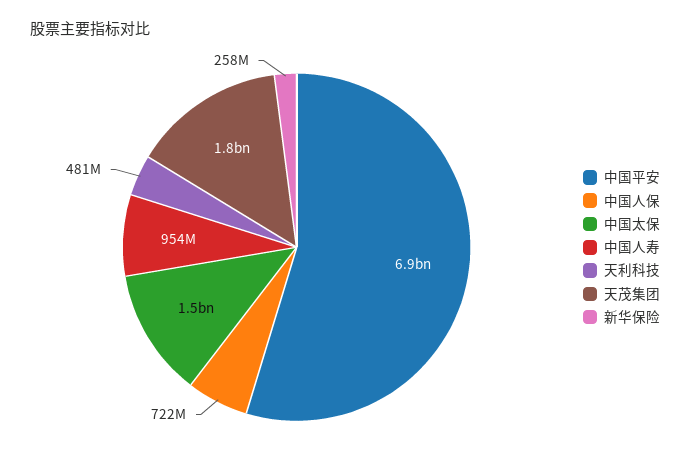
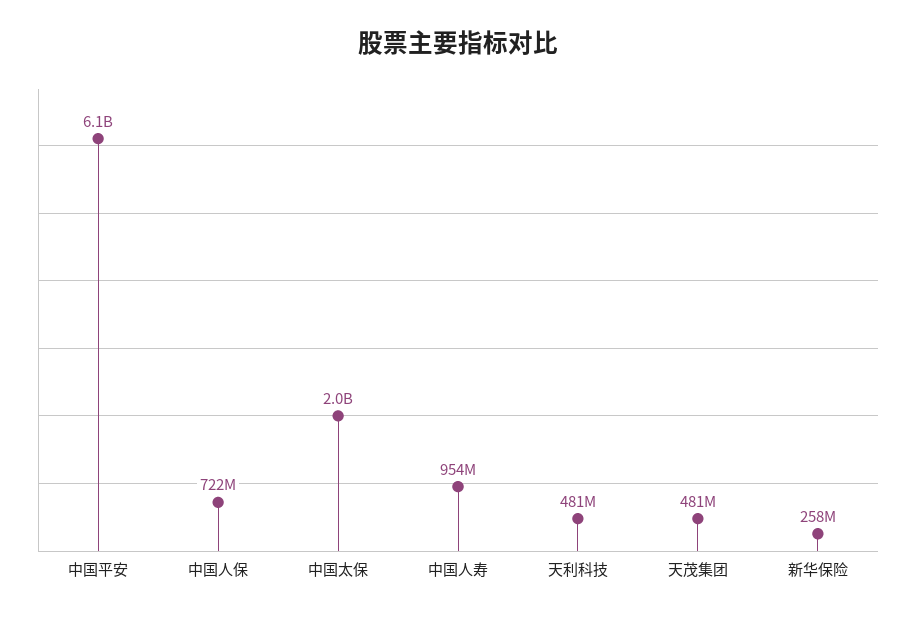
中国平安: 6900000000 -> 6100000000
中国太保: 1500000000 -> 2000000000
天茂集团: 1800000000 -> 481000000

